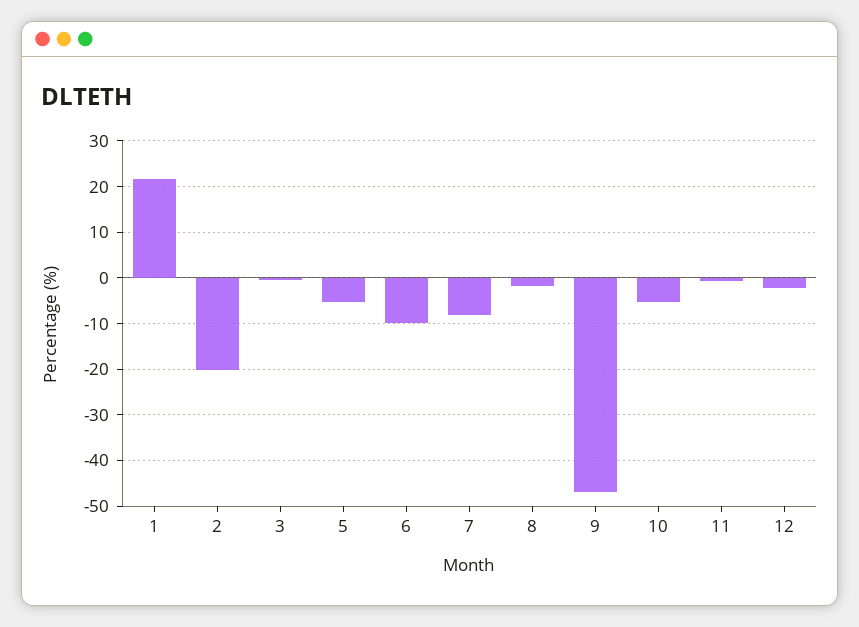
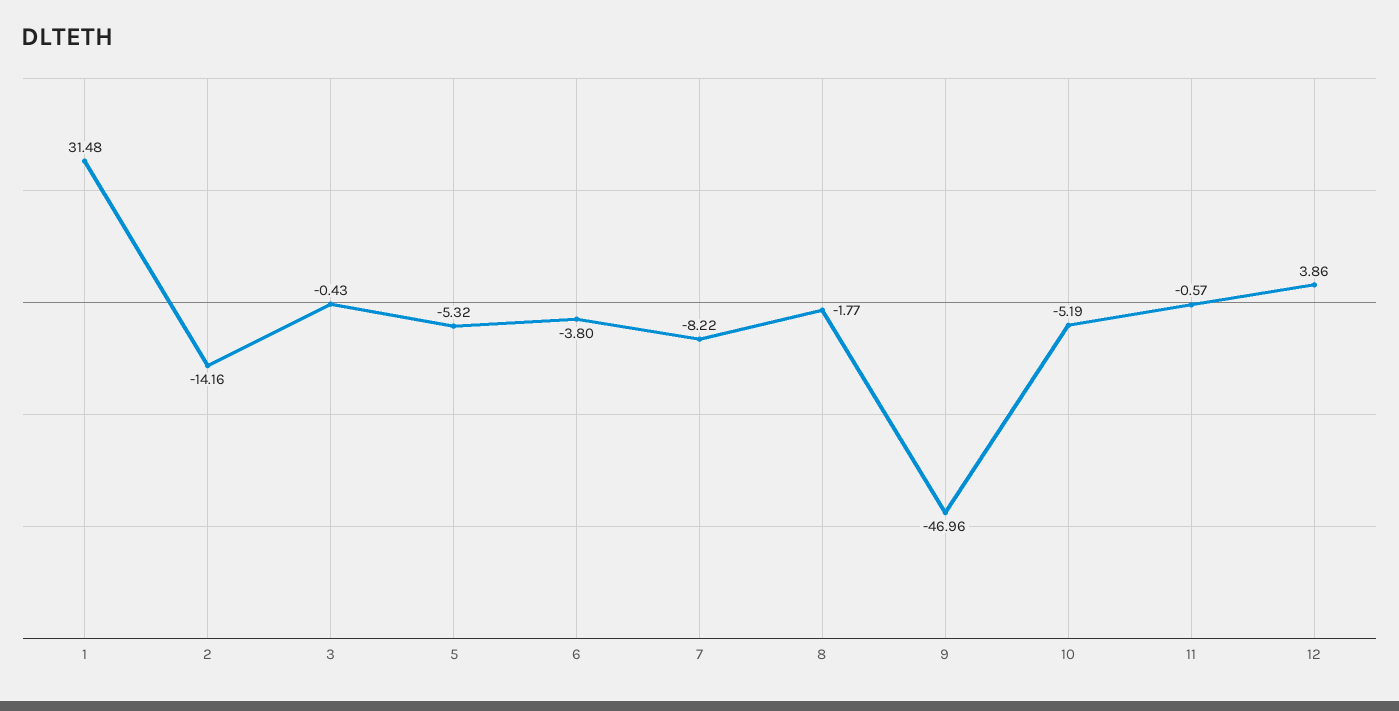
1: 22 -> 31.48
2: -20 -> -14.16
6: -10 -> -3.8
12: -2 -> 3.86

